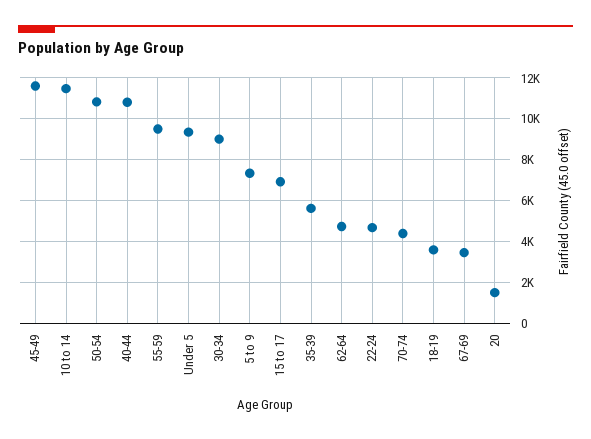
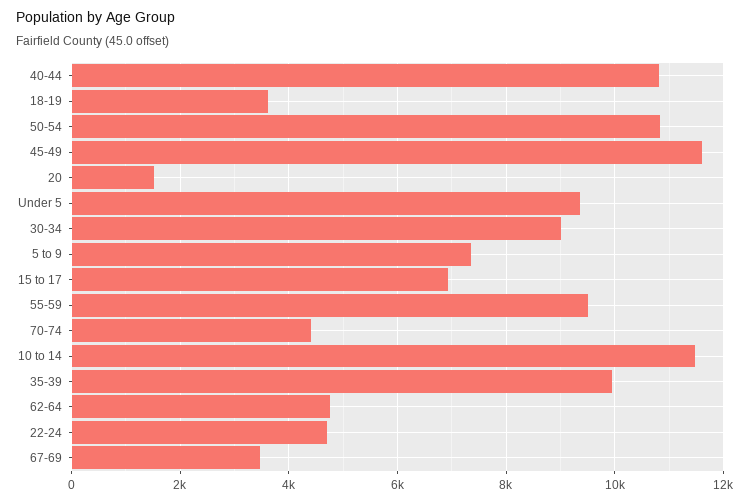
35-39: 5500 -> 10000

